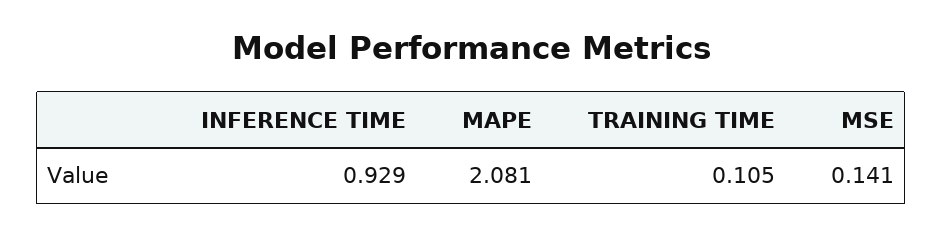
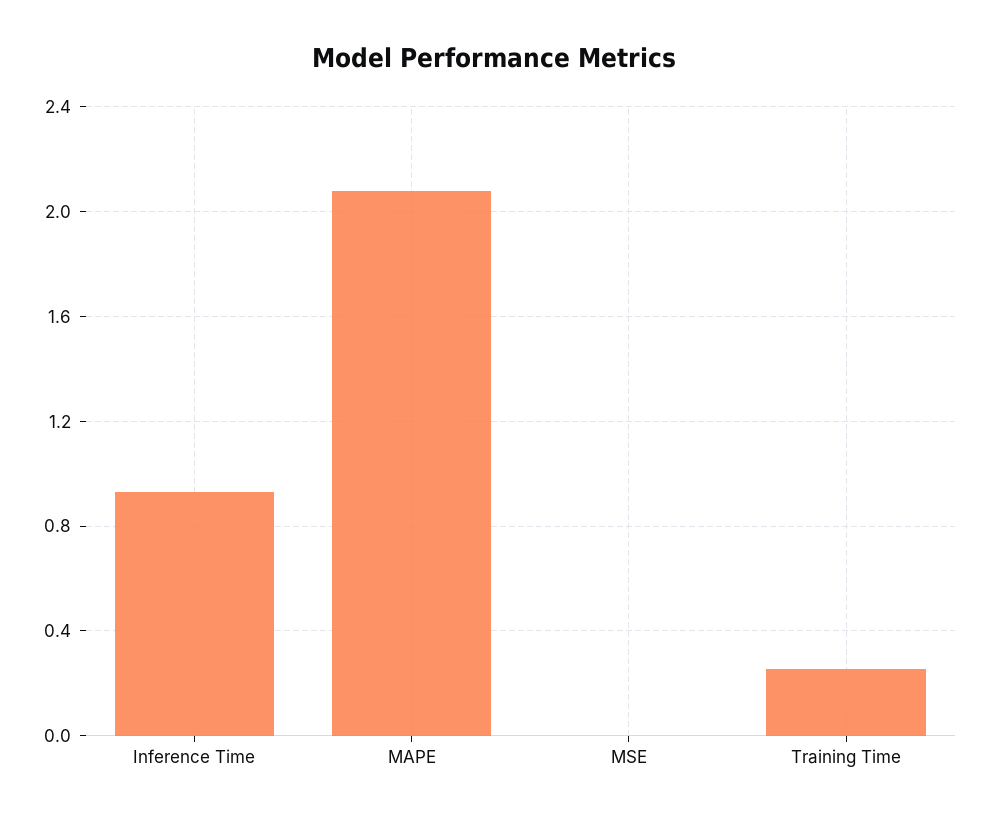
TRAINING TIME: 0.105 -> 0.25
MSE: 0.141 -> 0

